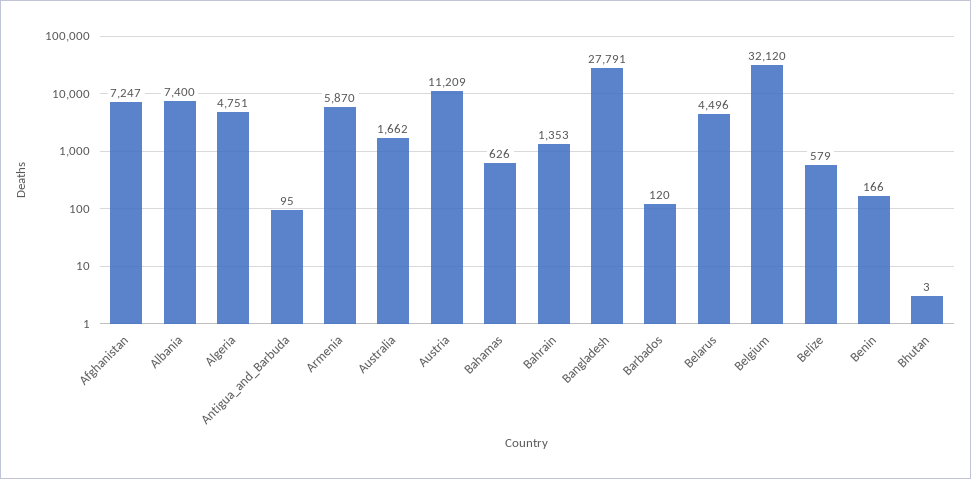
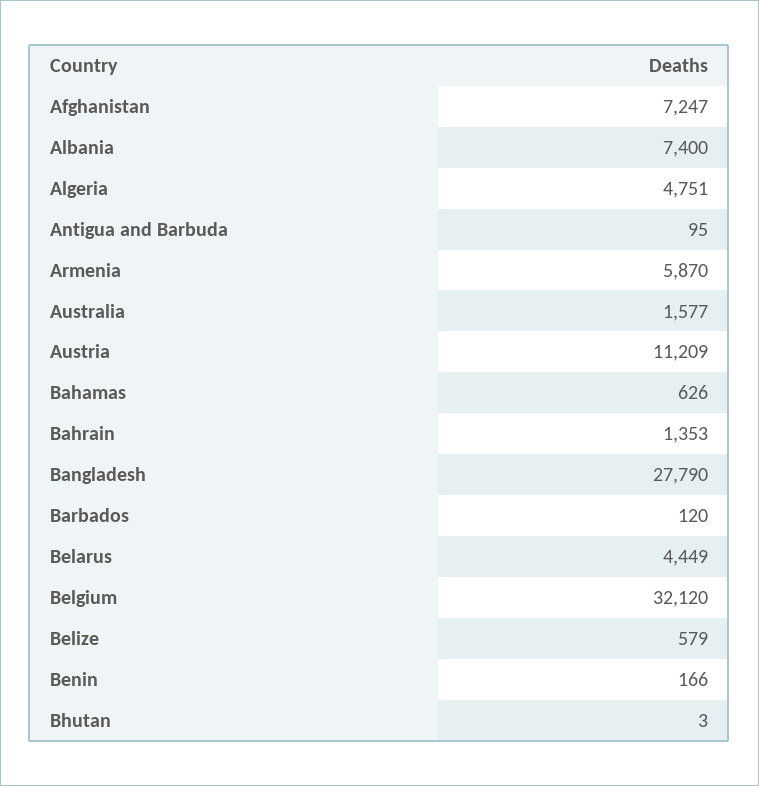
Australia: 1662 -> 1577
Bangladesh: 27791 -> 27790
Belarus: 4496 -> 4449

